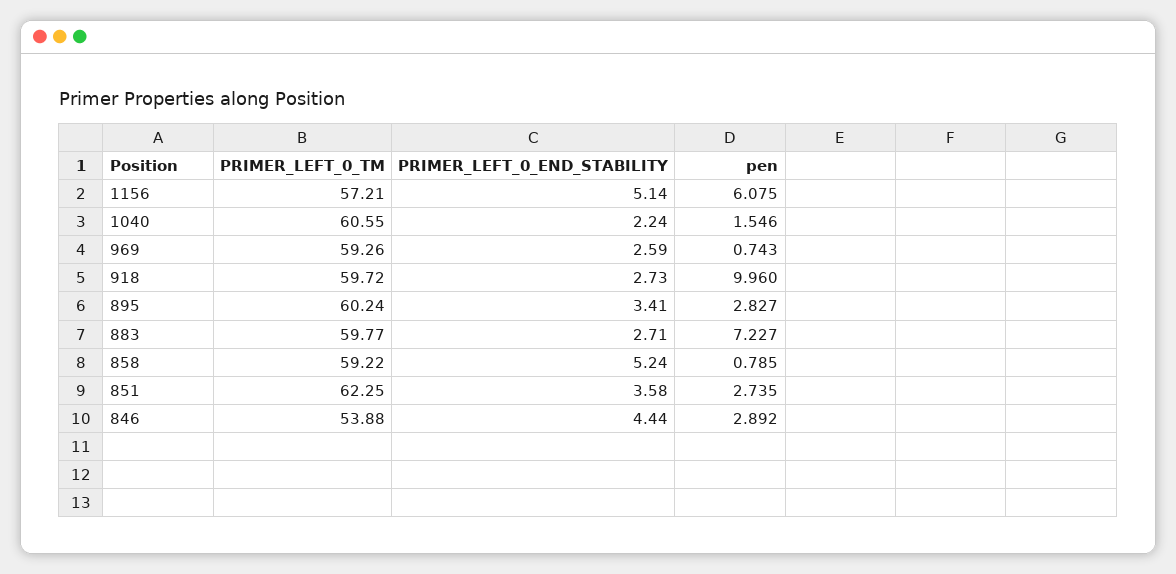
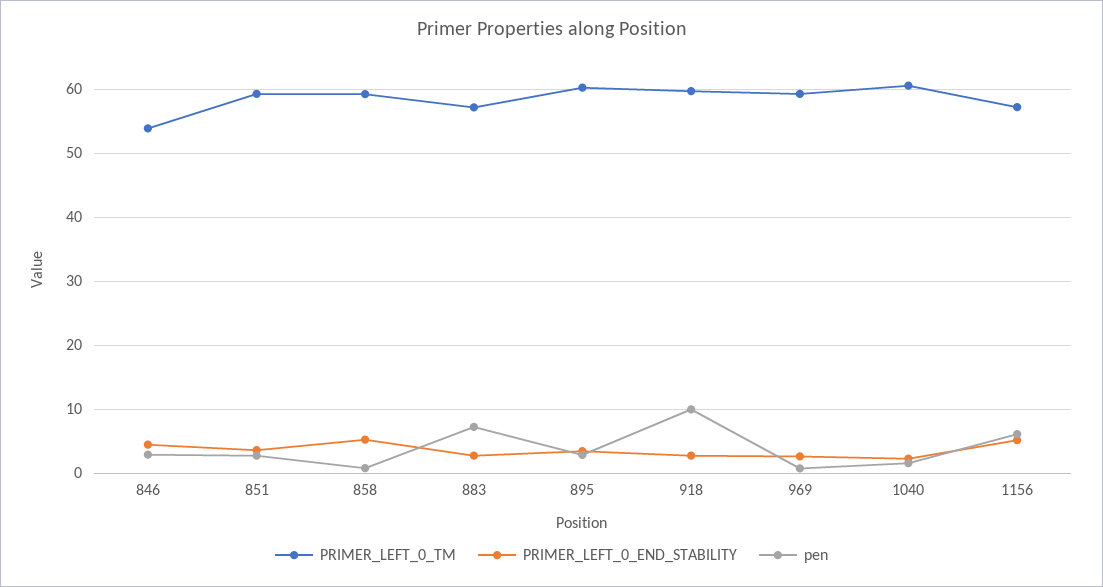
PRIMER_LEFT_0_TM, 883: 59.77 -> 57
PRIMER_LEFT_0_TM, 851: 62.25 -> 59

